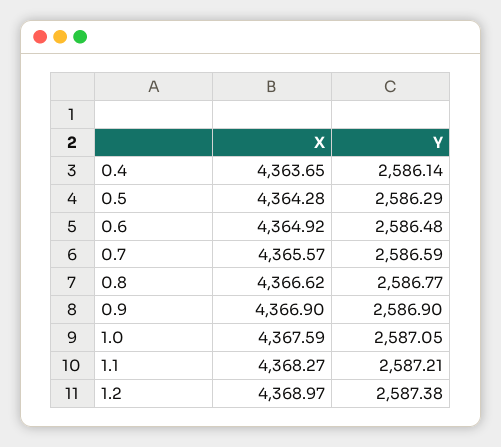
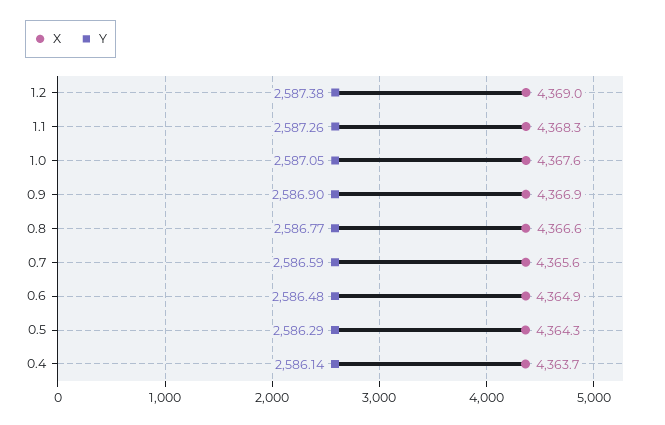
Y, 1.1: 2587.21 -> 2587.26

